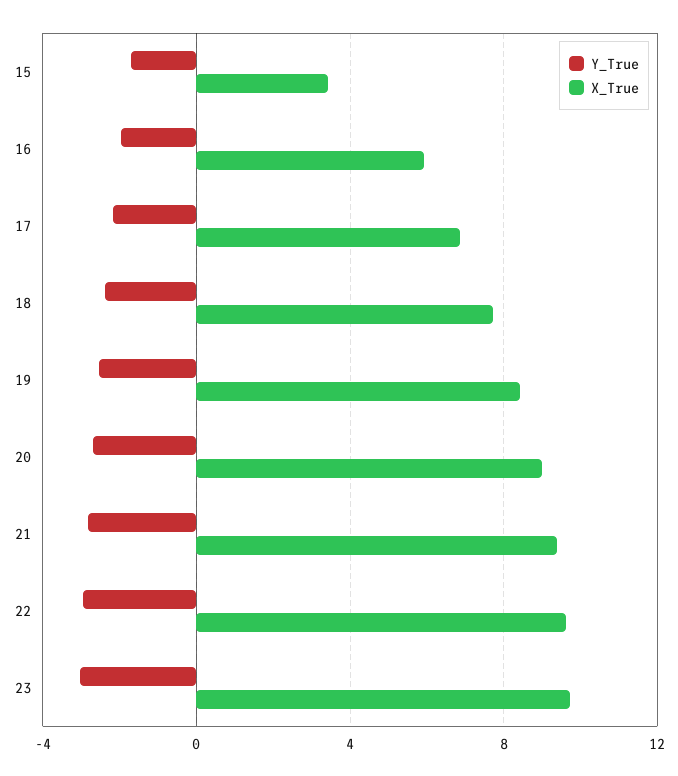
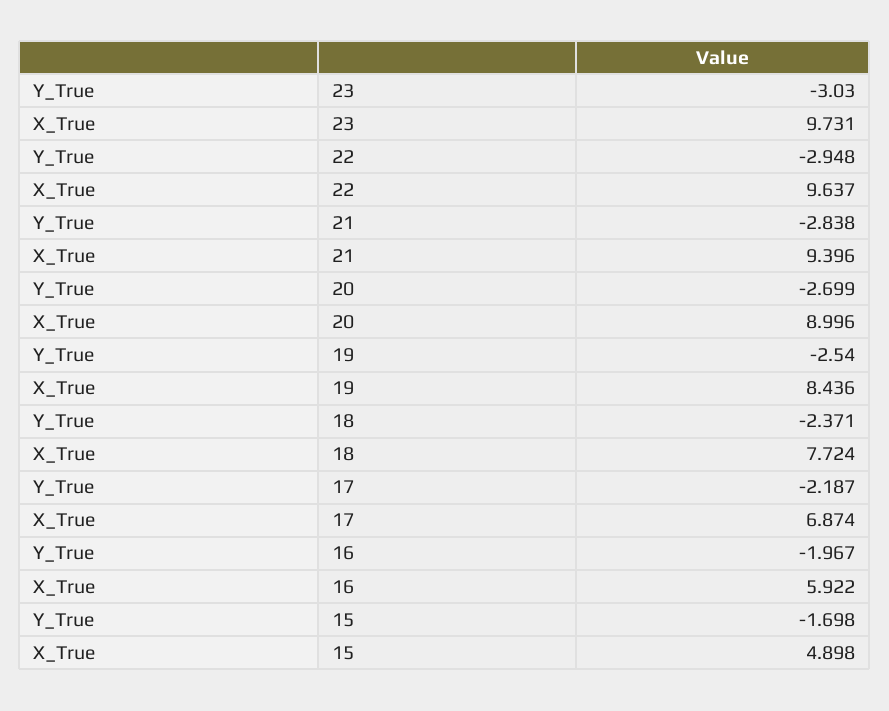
X_True, 15: 3.5 -> 4.898

